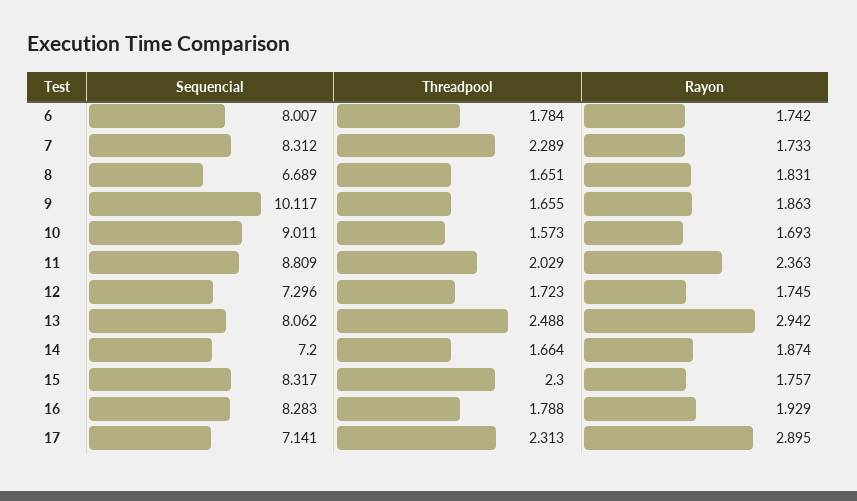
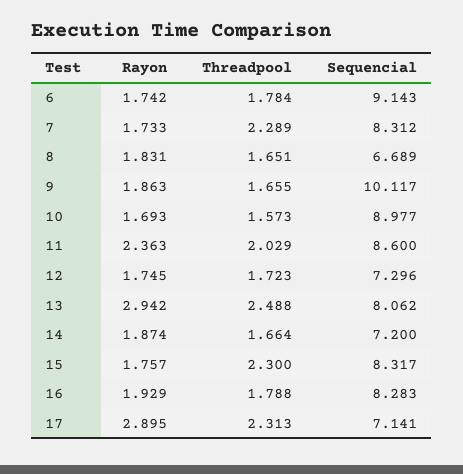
Sequencial, 6: 8.007 -> 9.143
Sequencial, 10: 9.011 -> 8.977
Sequencial, 11: 8.809 -> 8.6

